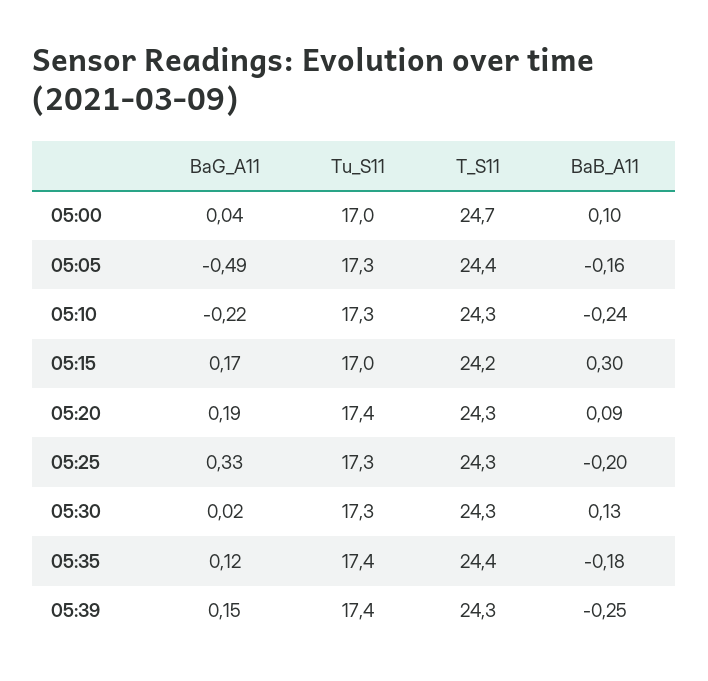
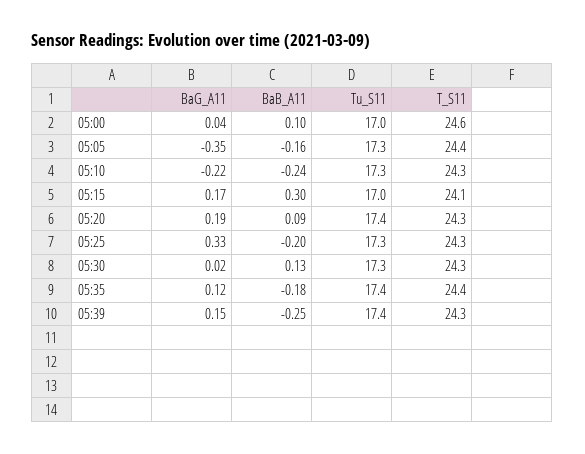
T_S11, 05:00: 24.7 -> 24.6
BaG_A11, 05:05: -0.49 -> -0.35
T_S11, 05:15: 24.2 -> 24.1

